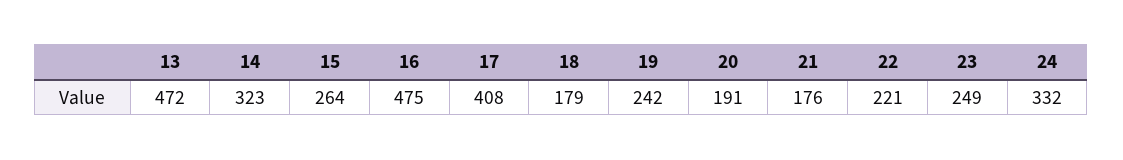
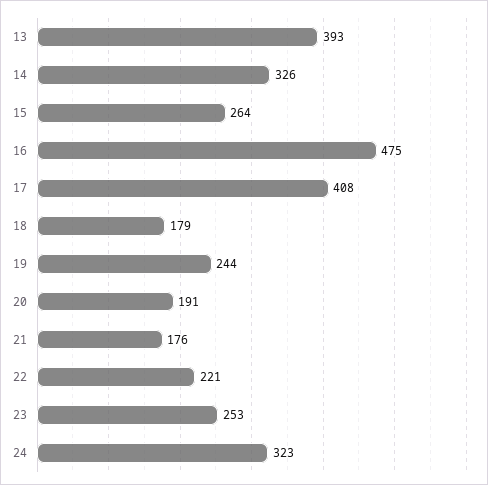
13: 472 -> 393
14: 323 -> 326
19: 242 -> 244
23: 249 -> 253
24: 332 -> 323

